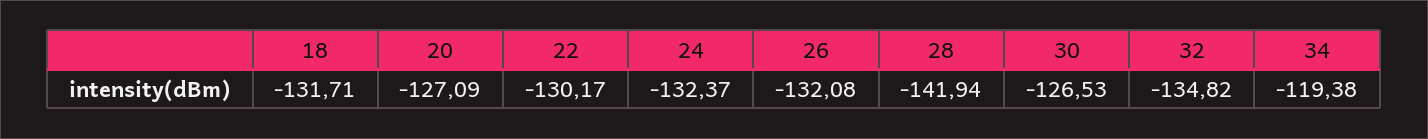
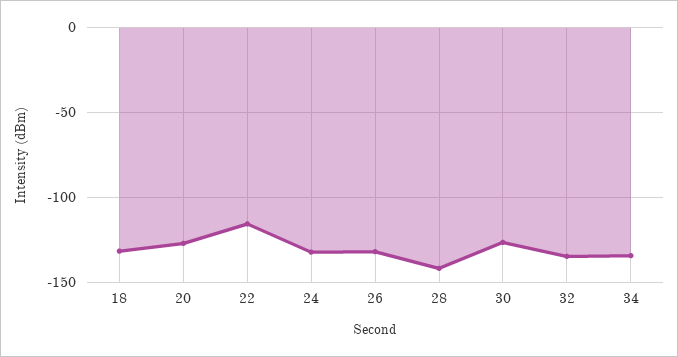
22: -130.17 -> -115
34: -119.38 -> -135

